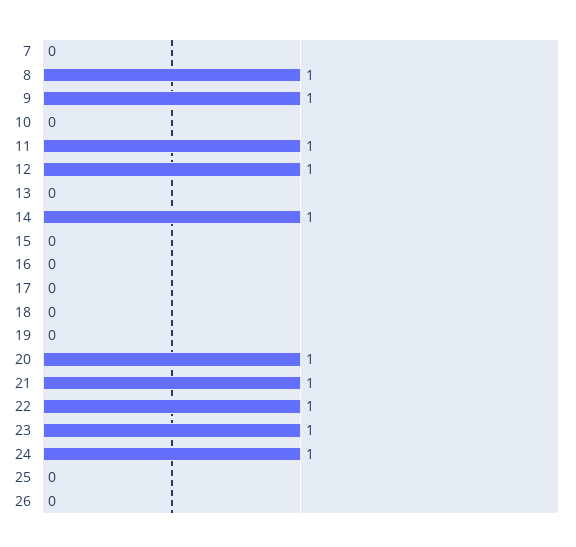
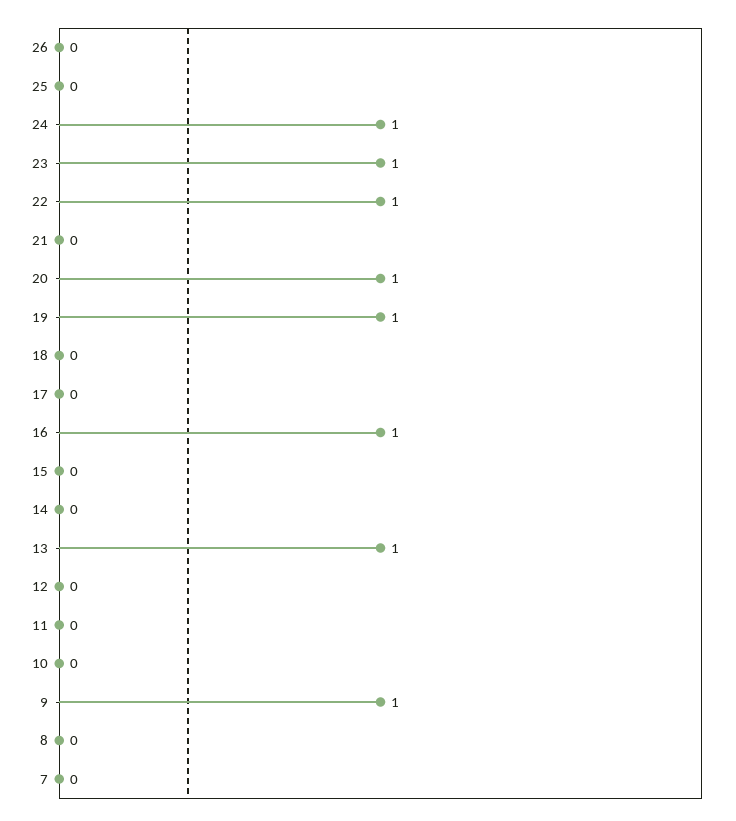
8: 1 -> 0
11: 1 -> 0
12: 1 -> 0
13: 0 -> 1
14: 1 -> 0
16: 0 -> 1
19: 0 -> 1
21: 1 -> 0

